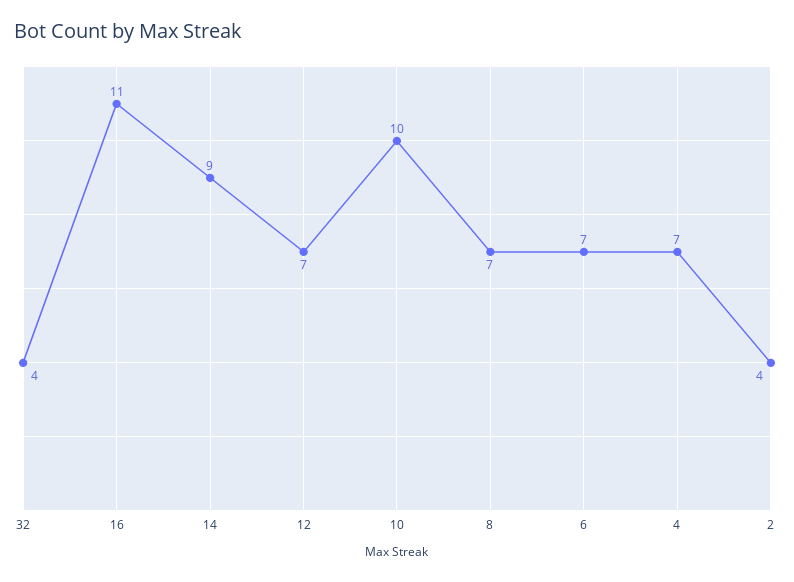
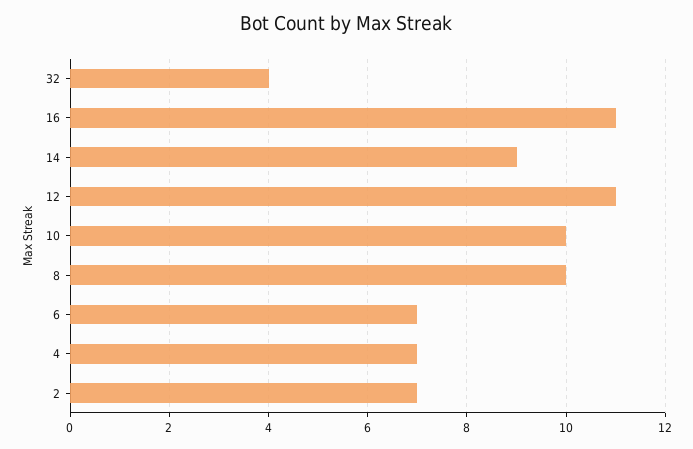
12: 7 -> 11
8: 7 -> 10
2: 4 -> 7

